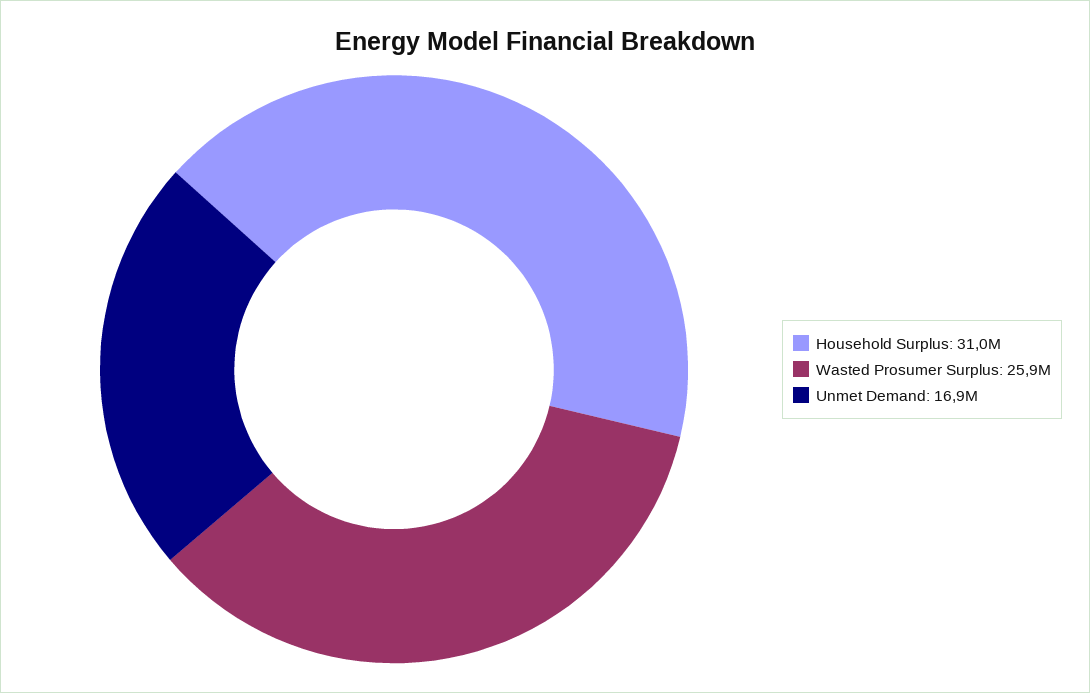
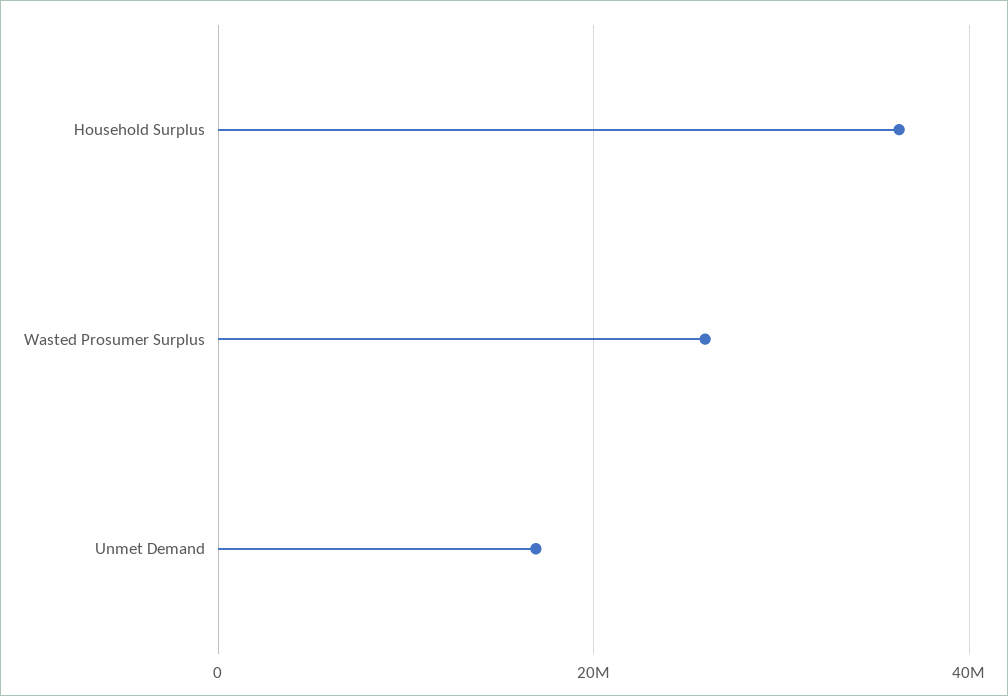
Household Surplus: 31000000 -> 36000000

